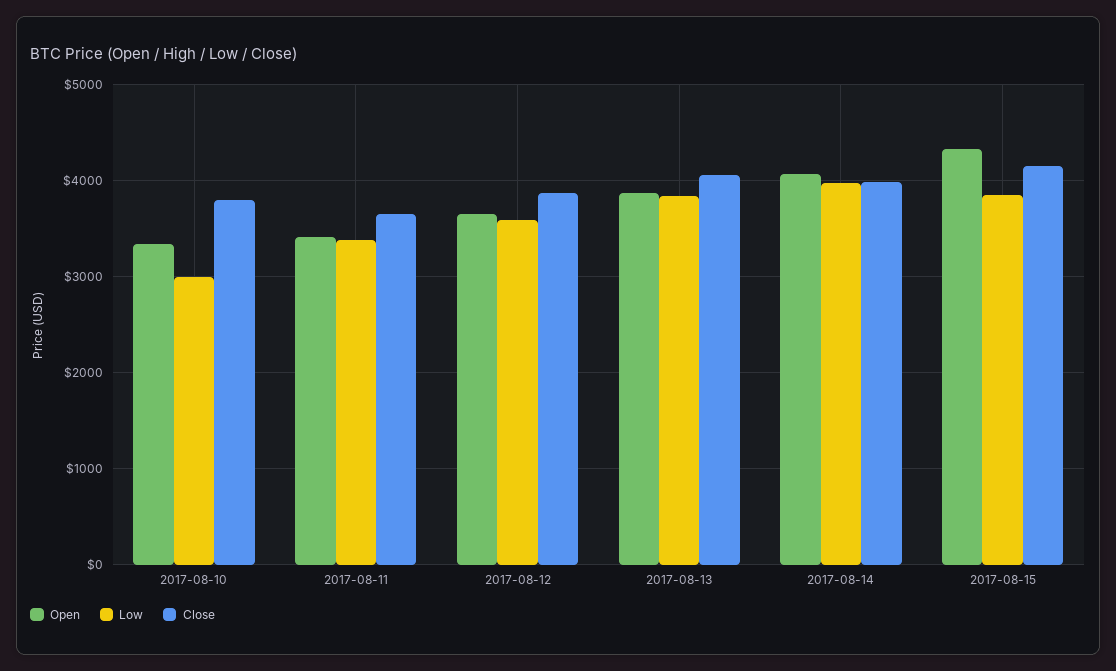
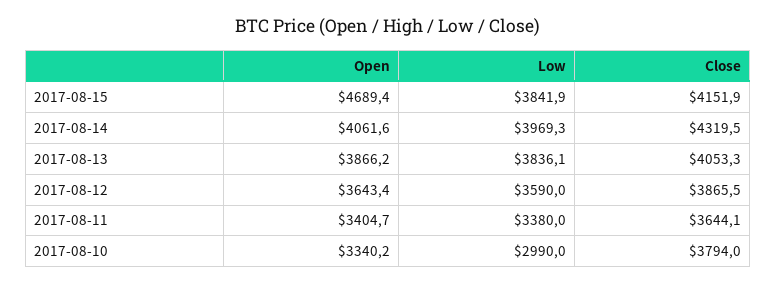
Close, 2017-08-14: 4000 -> 4319.5
Open, 2017-08-15: 4300 -> 4689.4

